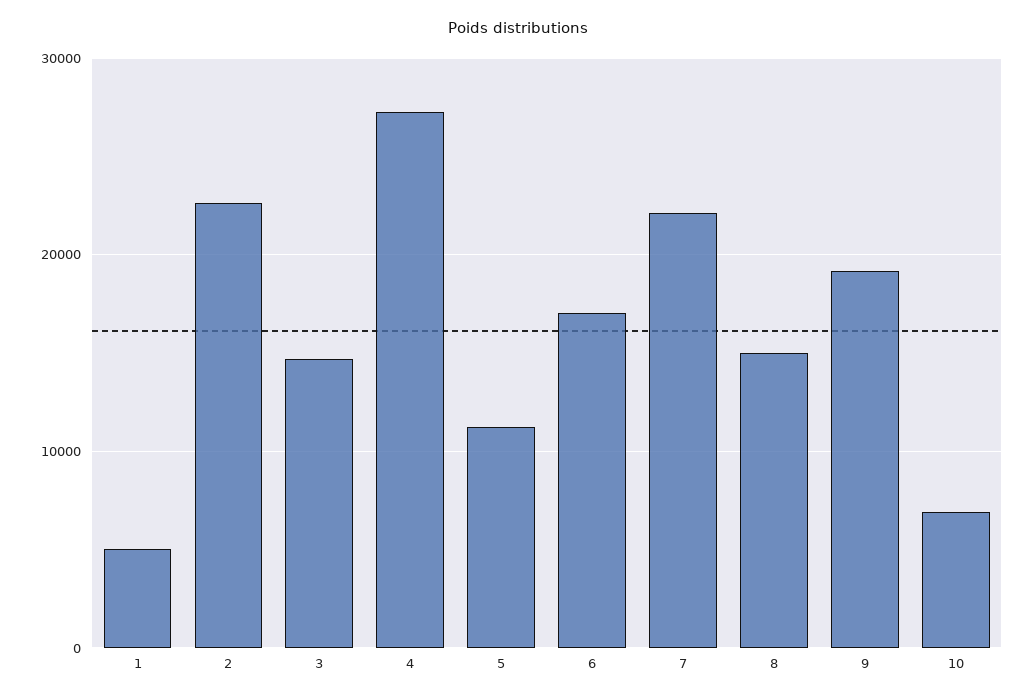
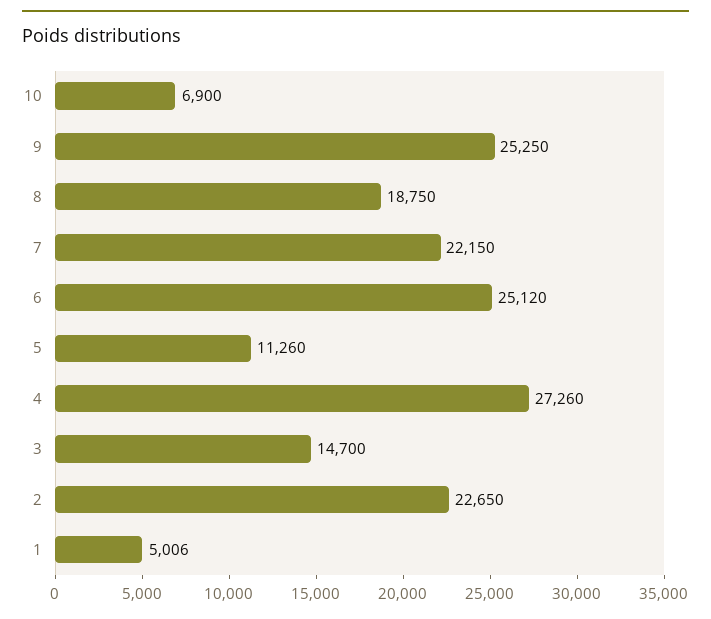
6: 17000 -> 25120
8: 15000 -> 18750
9: 19000 -> 25250

